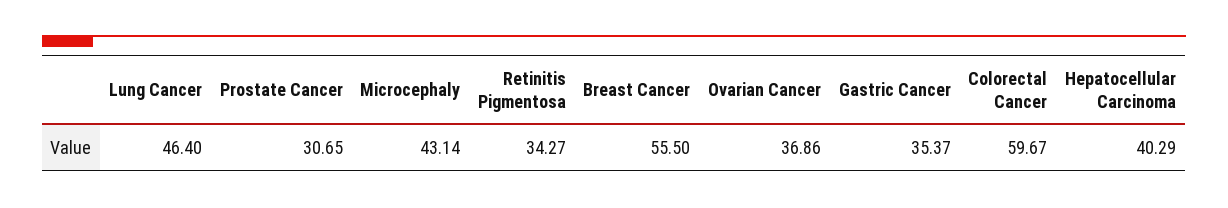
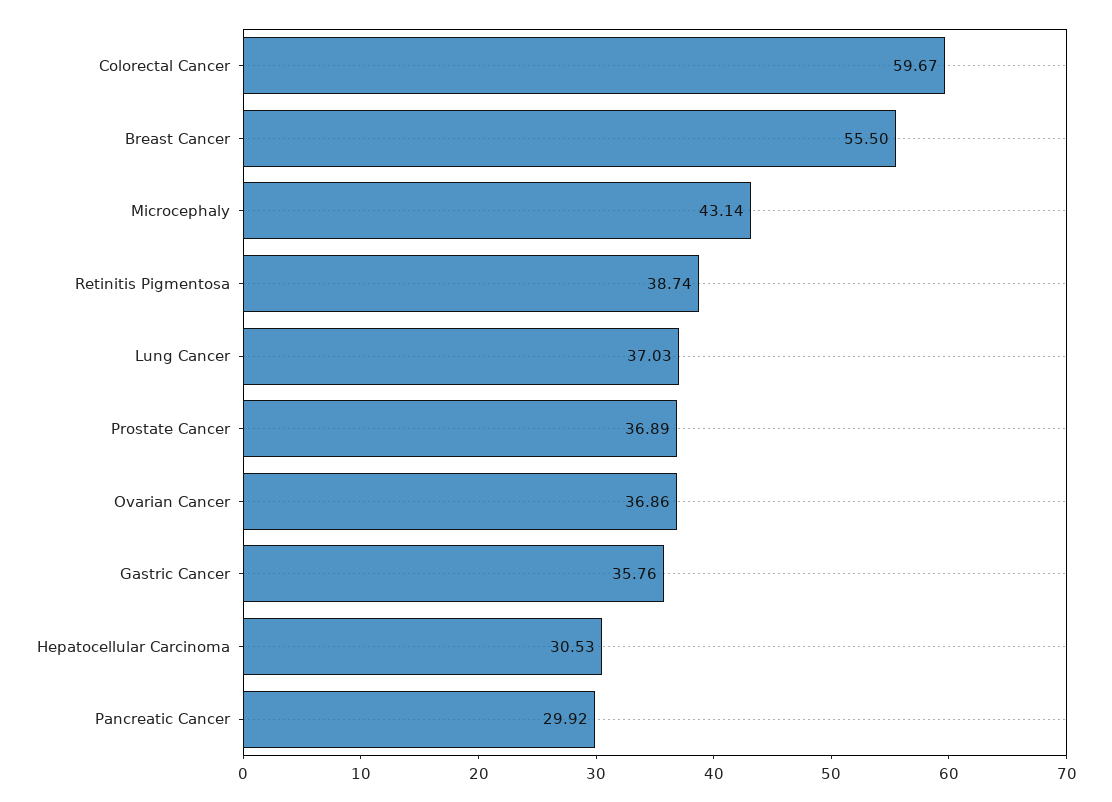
Lung Cancer: 46.4 -> 37.03
Prostate Cancer: 30.65 -> 36.89
Retinitis Pigmentosa: 34.27 -> 38.74
Gastric Cancer: 35.37 -> 35.76
Hepatocellular Carcinoma: 40.29 -> 30.53
Pancreatic Cancer: none -> 29.92

